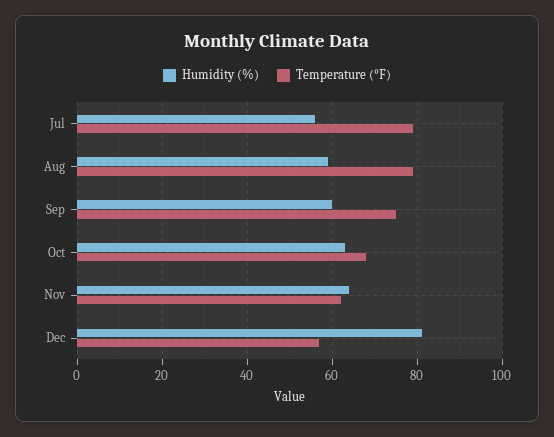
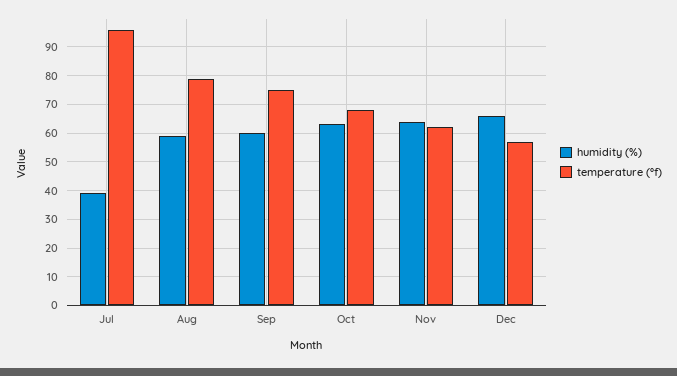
Humidity (%), Jul: 55 -> 40
Temperature (°F), Jul: 80 -> 95
Humidity (%), Dec: 80 -> 65

